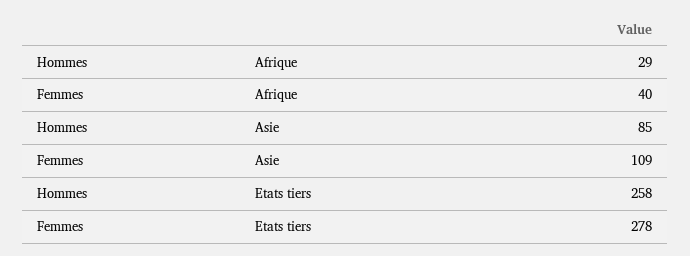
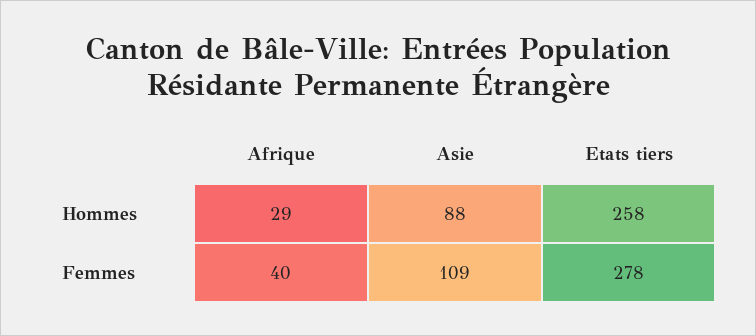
Hommes, Asie: 85 -> 88

